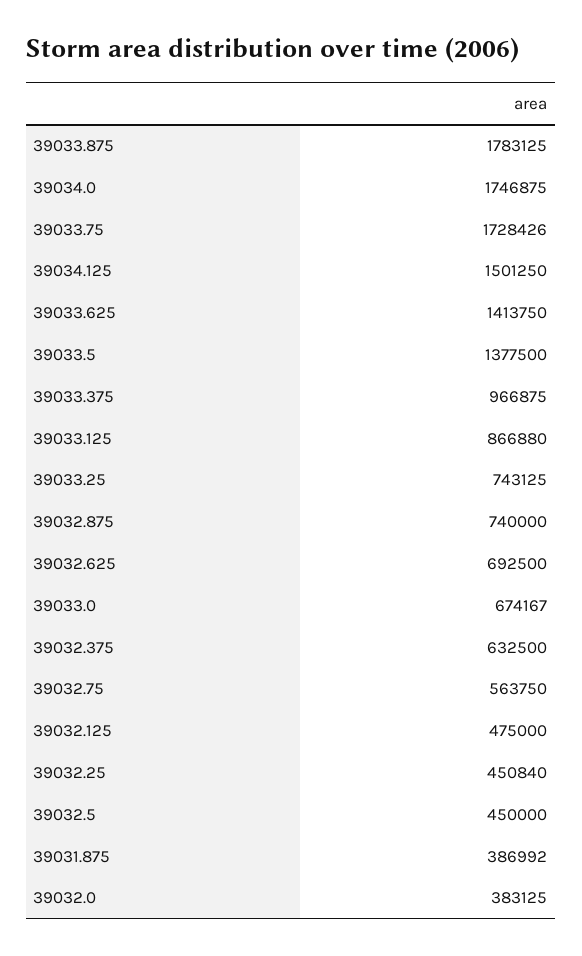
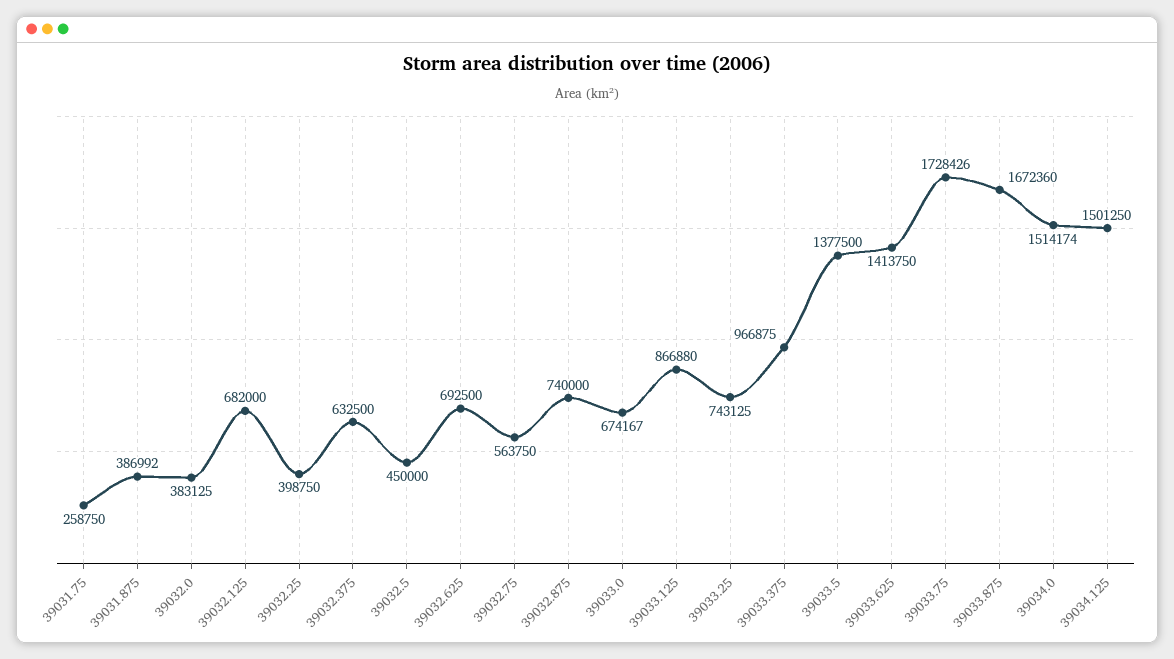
39033.875: 1783125 -> 1672360
39034.0: 1746875 -> 1514174
39032.125: 475000 -> 682000
39032.25: 450840 -> 398750
39031.75: none -> 258750

